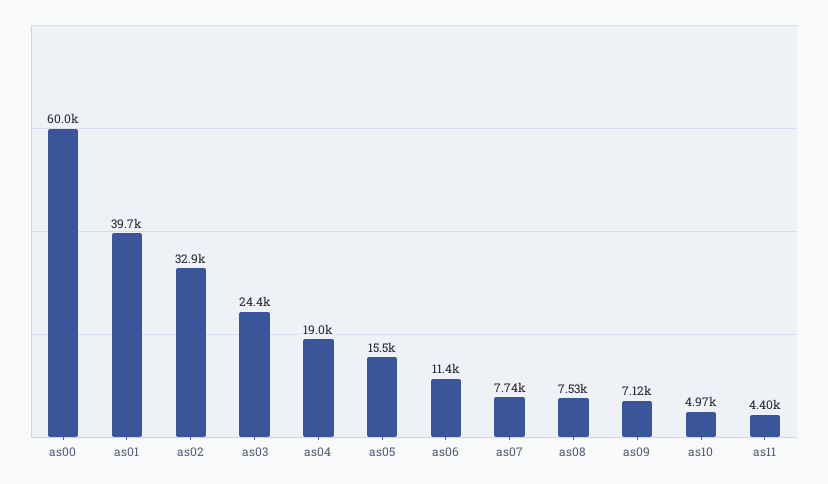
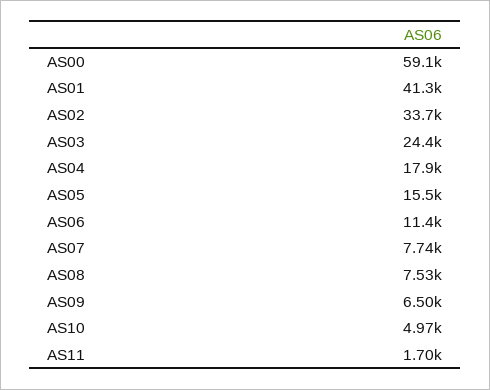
as00: 60000 -> 59100
as01: 39700 -> 41300
as02: 32900 -> 33700
as04: 19000 -> 17900
as09: 7120 -> 6500
as11: 4400 -> 1700

